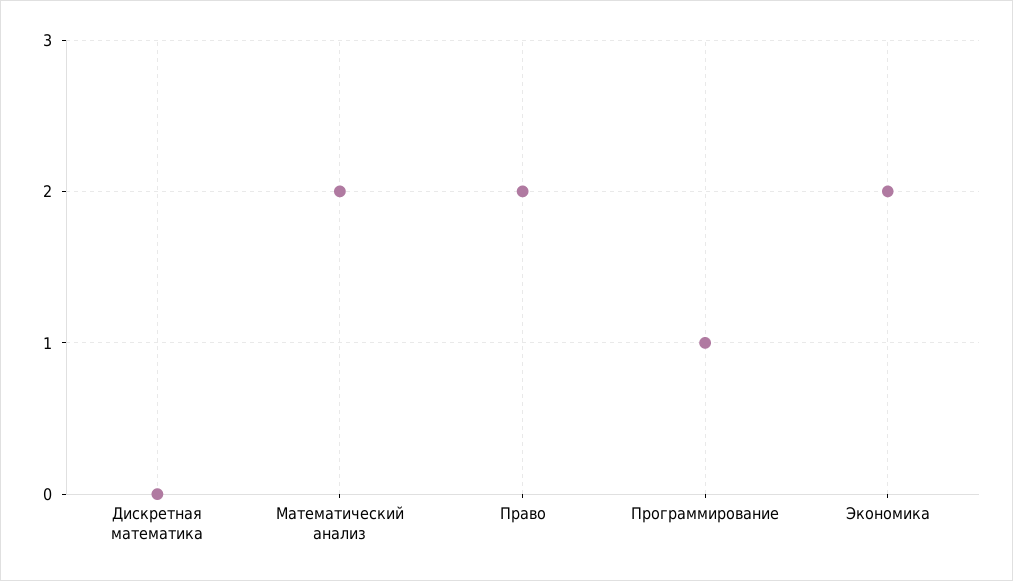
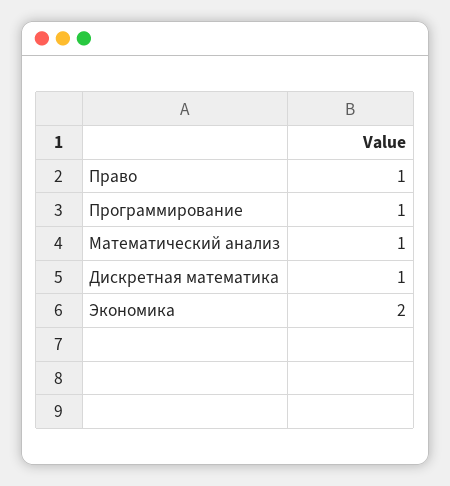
Дискретная математика: 0 -> 1
Математический анализ: 2 -> 1
Право: 2 -> 1

